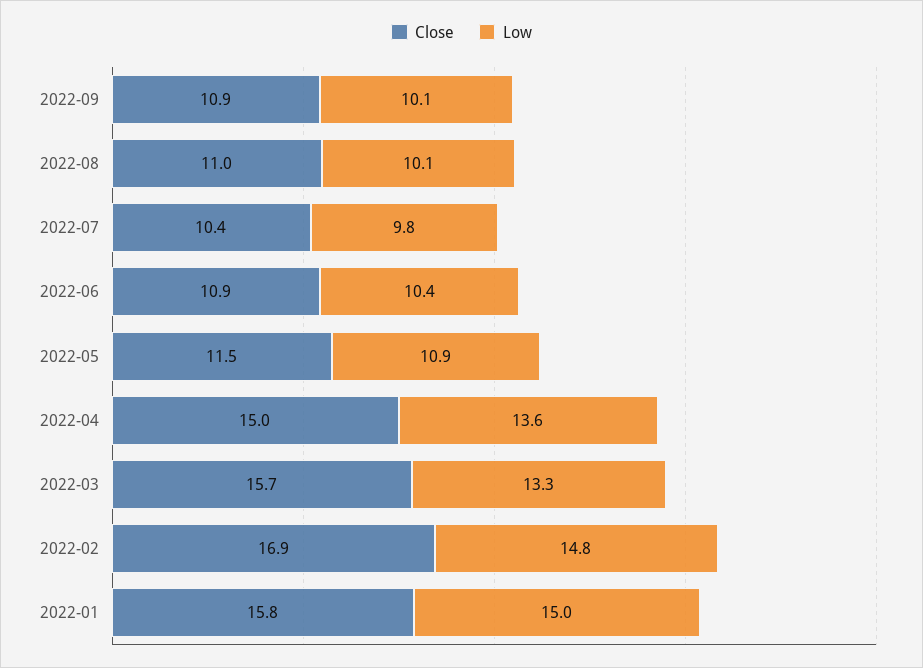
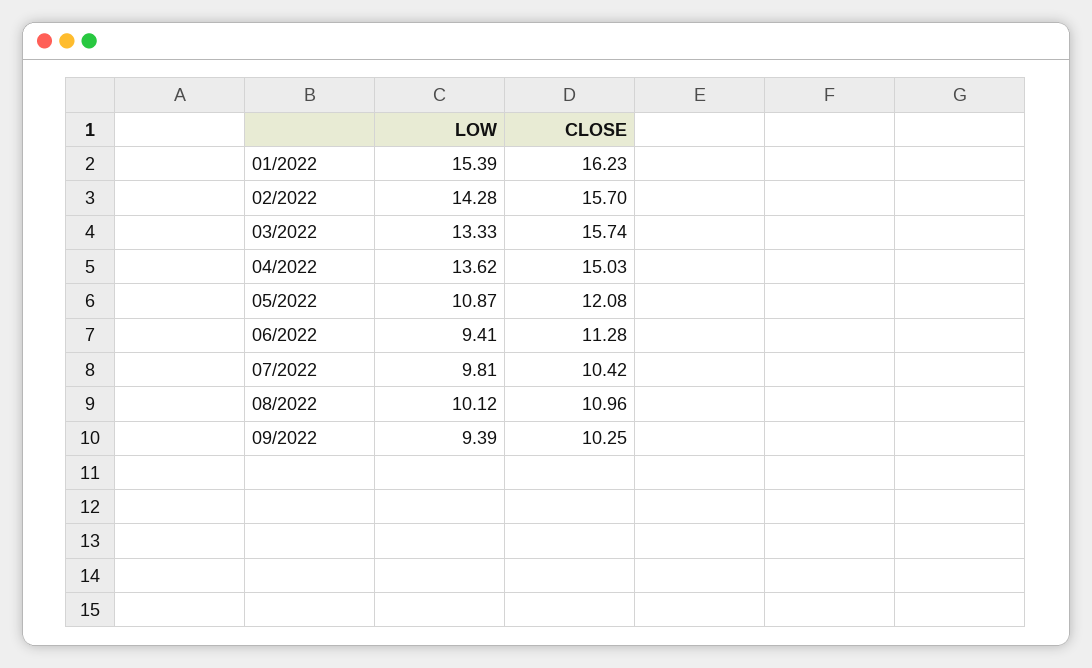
Close, 2022-09: 10.9 -> 10.25
Low, 2022-09: 10.1 -> 9.39
Close, 2022-06: 10.9 -> 11.28
Low, 2022-06: 10.4 -> 9.41
Close, 2022-05: 11.5 -> 12.08
Close, 2022-02: 16.9 -> 15.7
Low, 2022-02: 14.8 -> 14.28
Close, 2022-01: 15.8 -> 16.23
Low, 2022-01: 15 -> 15.39

